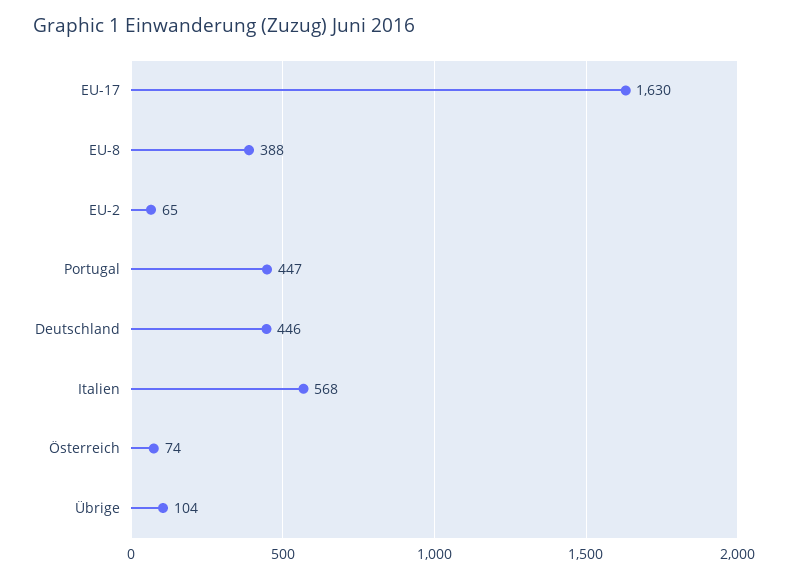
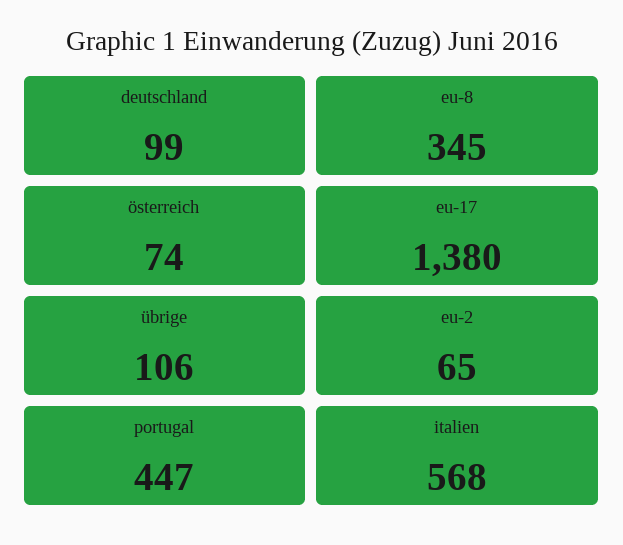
EU-17: 1630 -> 1380
EU-8: 388 -> 345
Deutschland: 446 -> 99
Übrige: 104 -> 106

